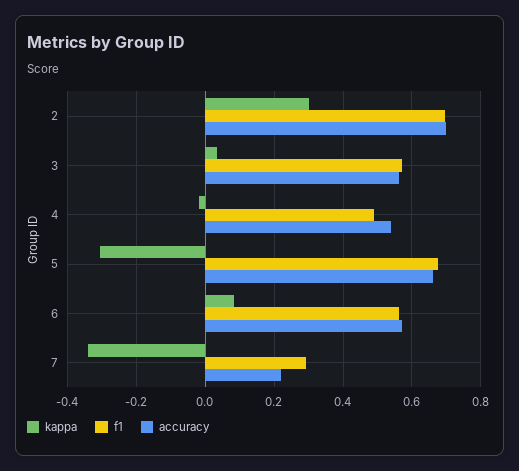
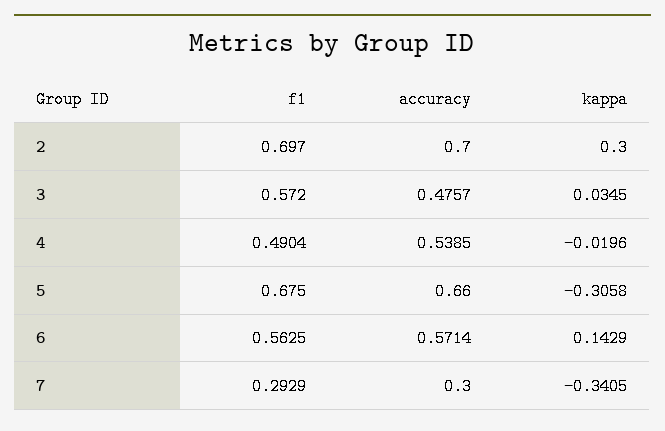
accuracy, 3: 0.56 -> 0.4757
kappa, 6: 0.08 -> 0.1429
accuracy, 7: 0.22 -> 0.3

